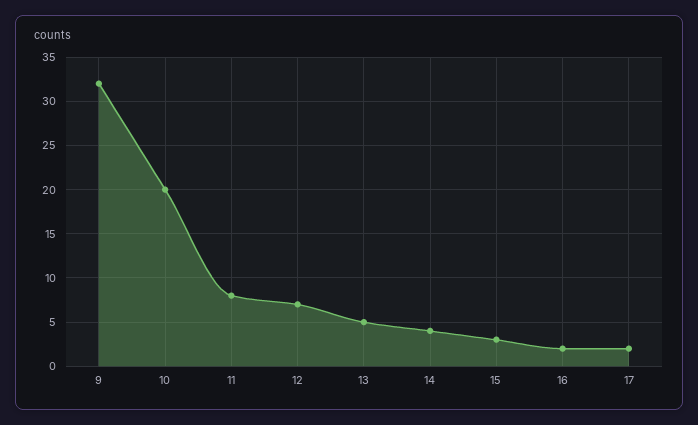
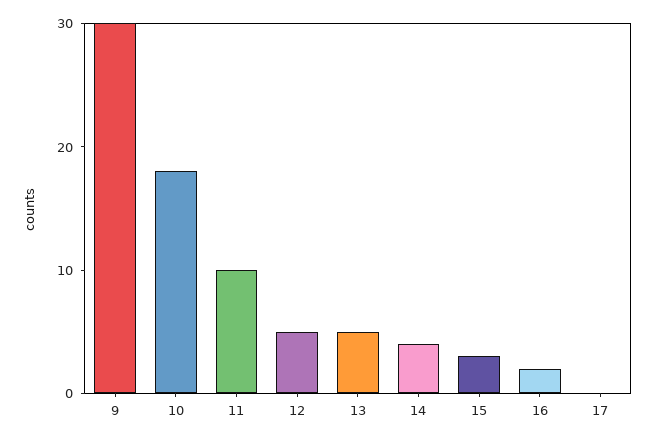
9: 32 -> 30
10: 20 -> 18
11: 8 -> 10
12: 7 -> 5
17: 2 -> 0

